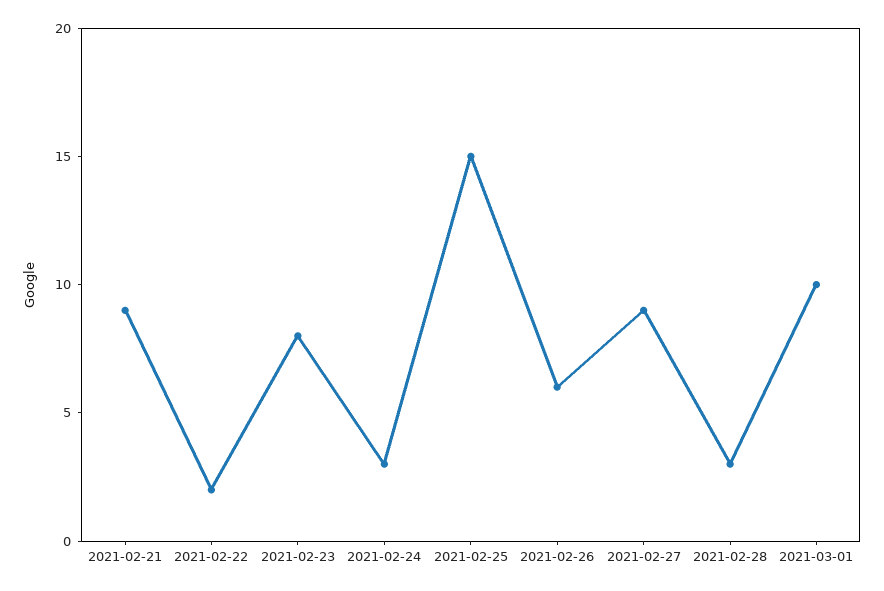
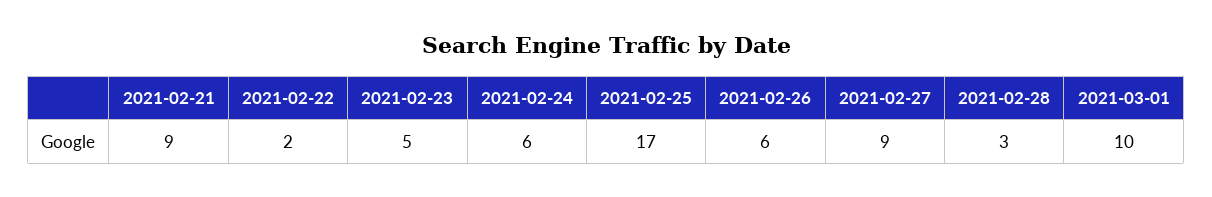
2021-02-23: 8 -> 5
2021-02-24: 3 -> 6
2021-02-25: 15 -> 17

